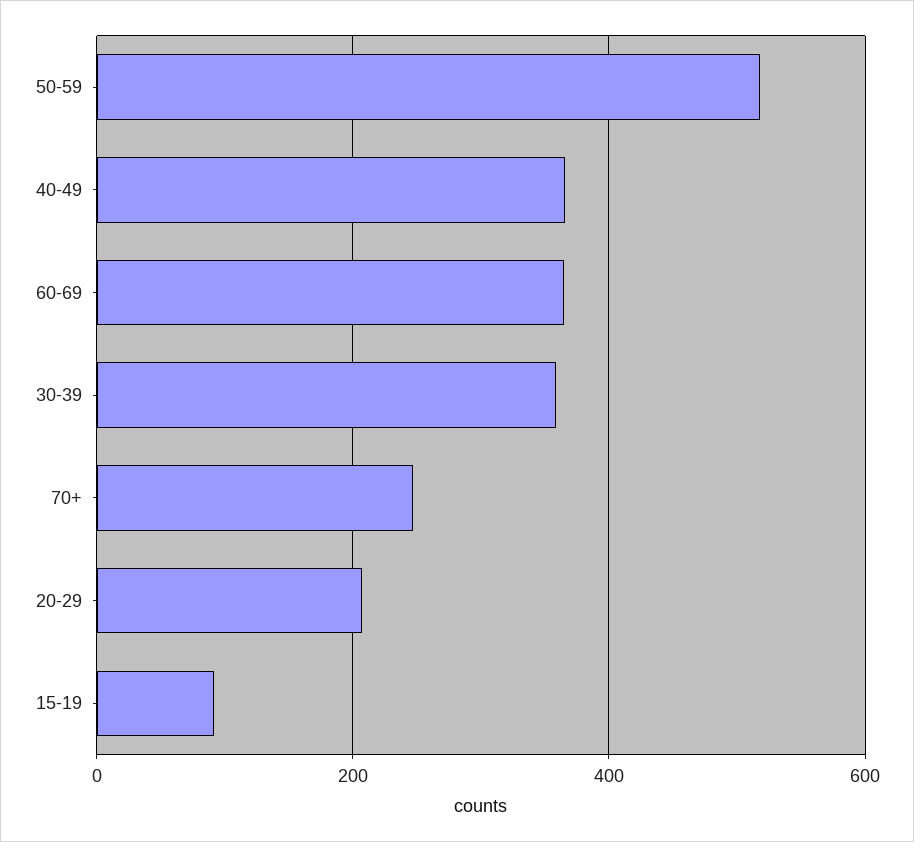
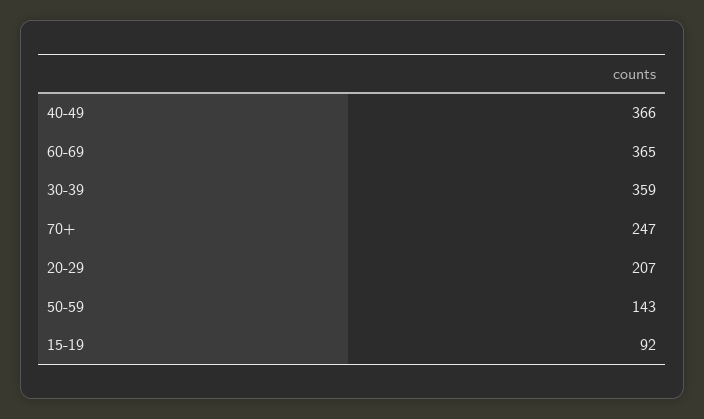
50-59: 520 -> 143

